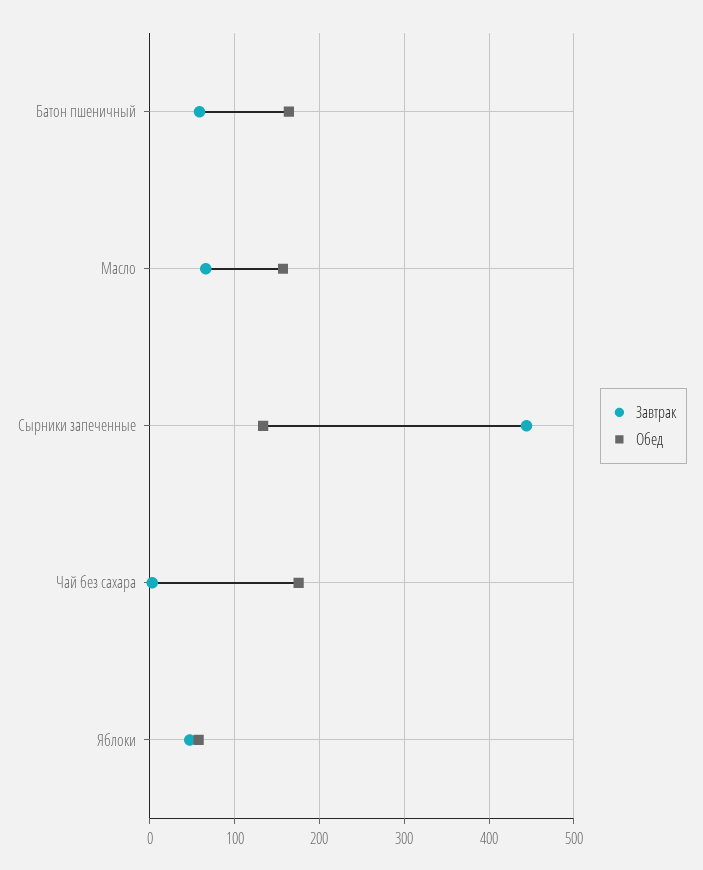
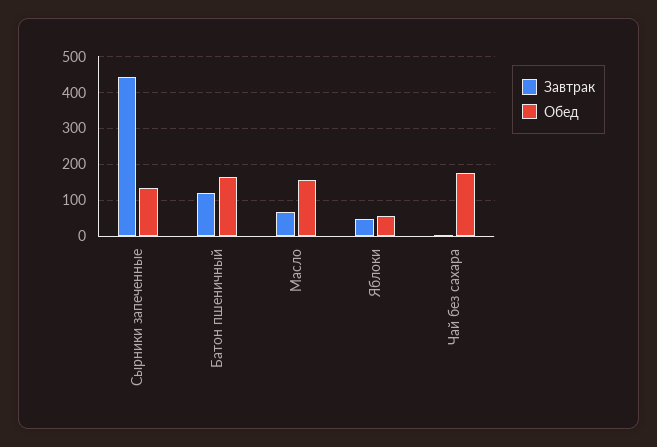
Завтрак, Батон пшеничный: 60 -> 120

